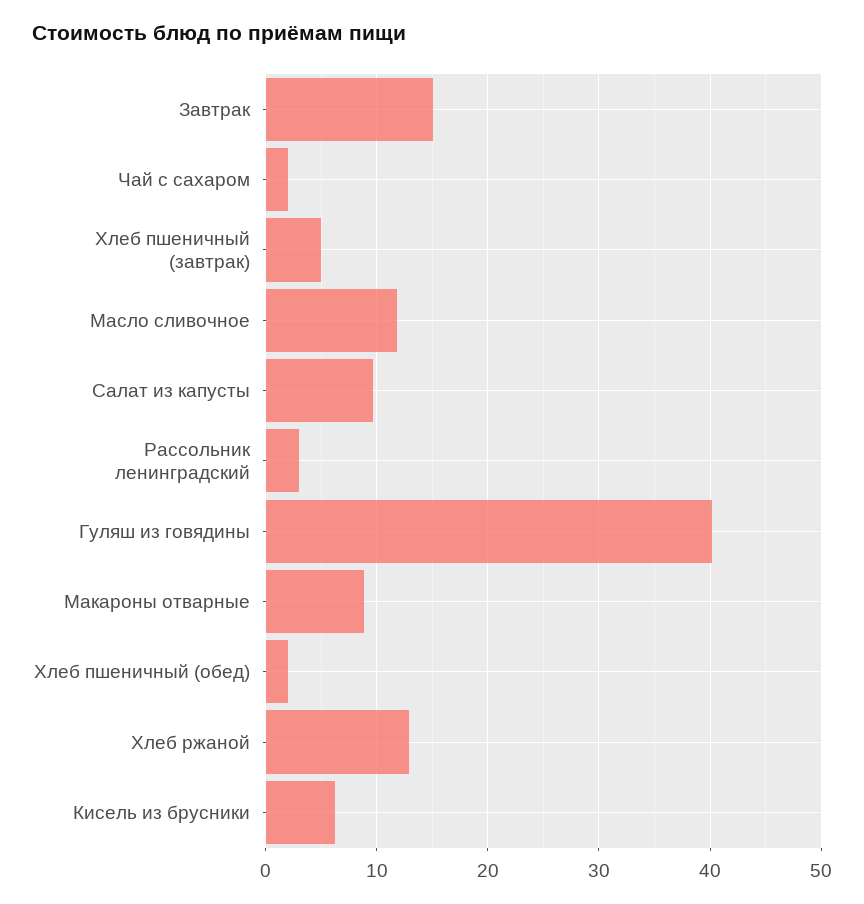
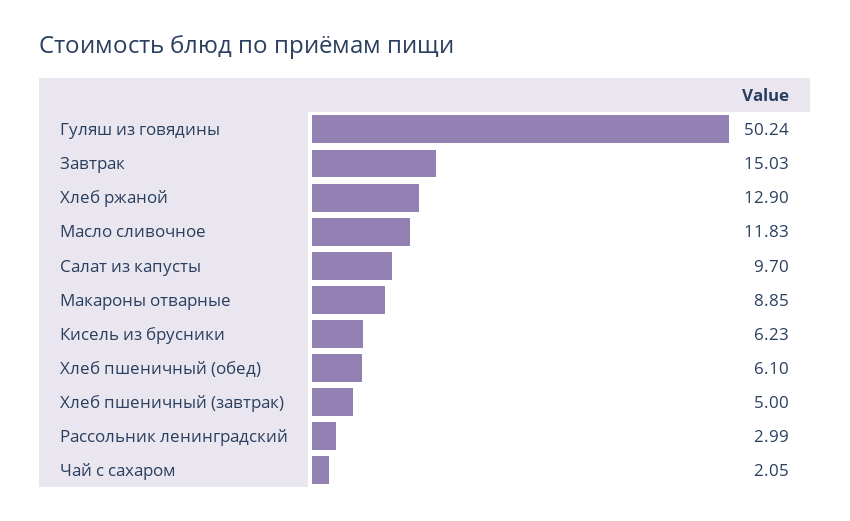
Гуляш из говядины: 40 -> 50.24
Хлеб пшеничный (обед): 2 -> 6.1

